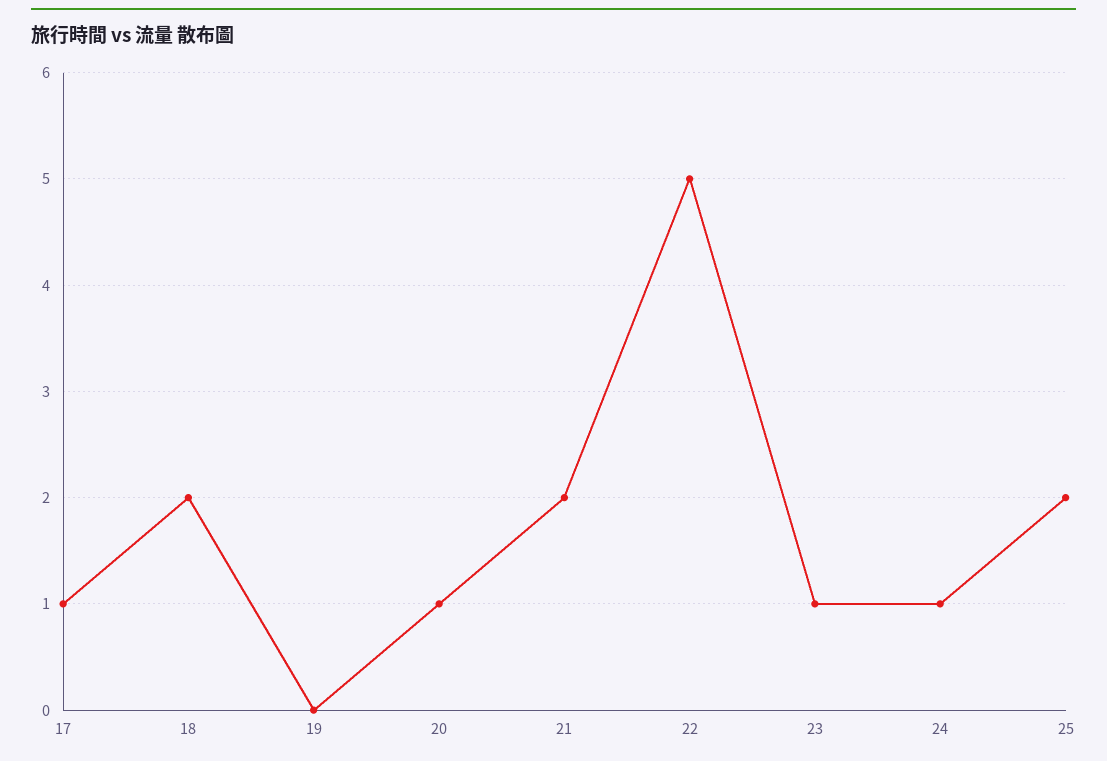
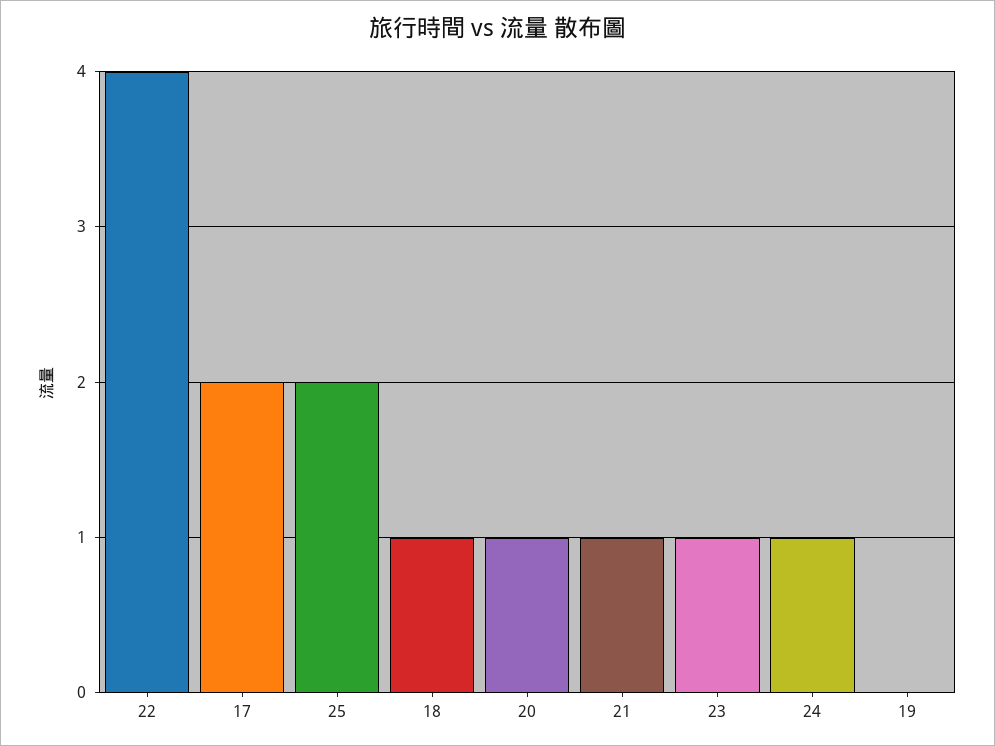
17: 1 -> 2
18: 2 -> 1
21: 2 -> 1
22: 5 -> 4

